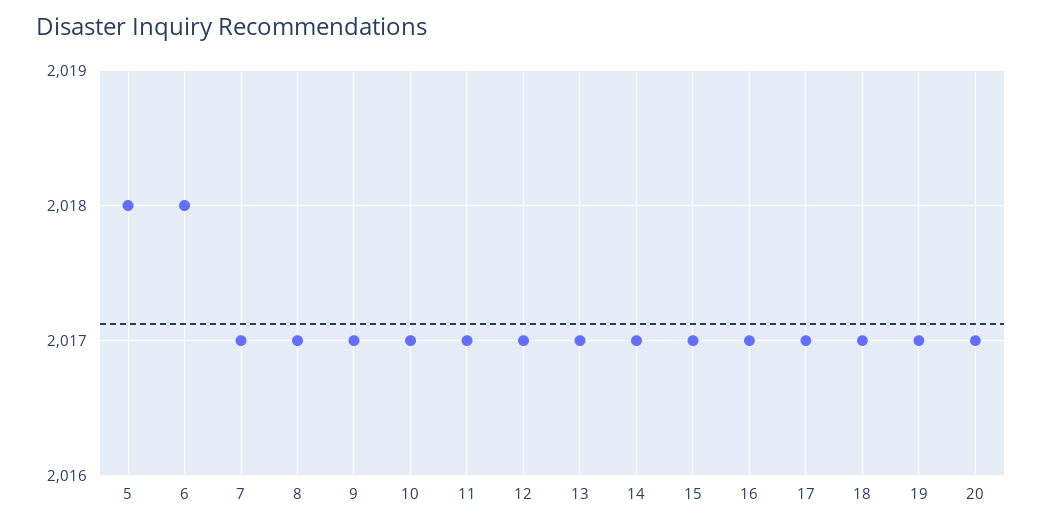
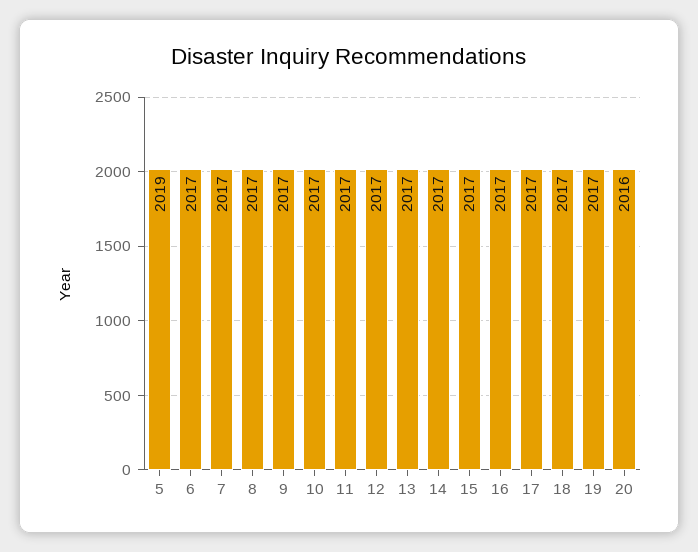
5: 2018 -> 2019
6: 2018 -> 2017
20: 2017 -> 2016

